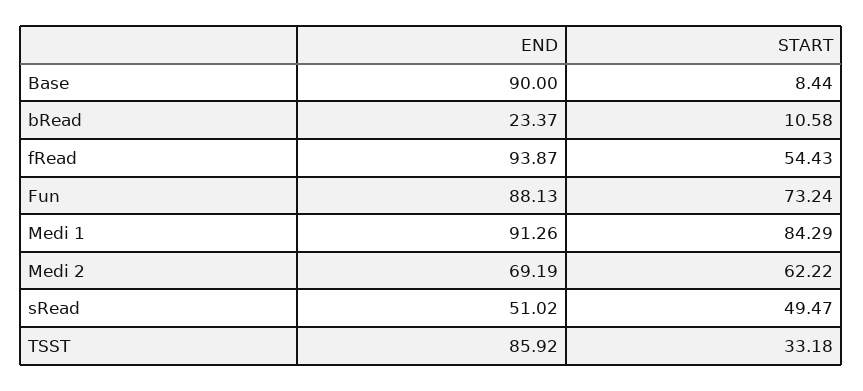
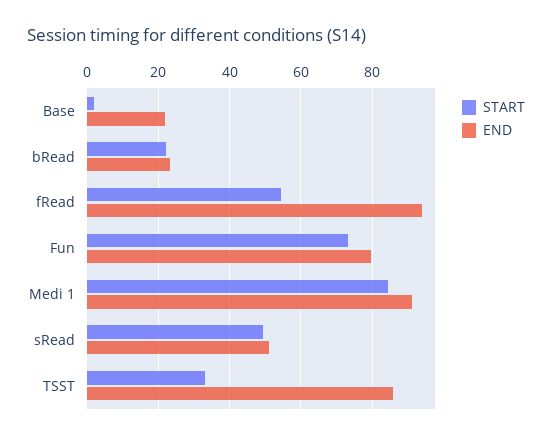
END, Base: 90 -> 22
START, Base: 8.44 -> 2
START, bRead: 10.58 -> 22
END, Fun: 88.13 -> 80
END, Medi 2: 69.19 -> none
START, Medi 2: 62.22 -> none

